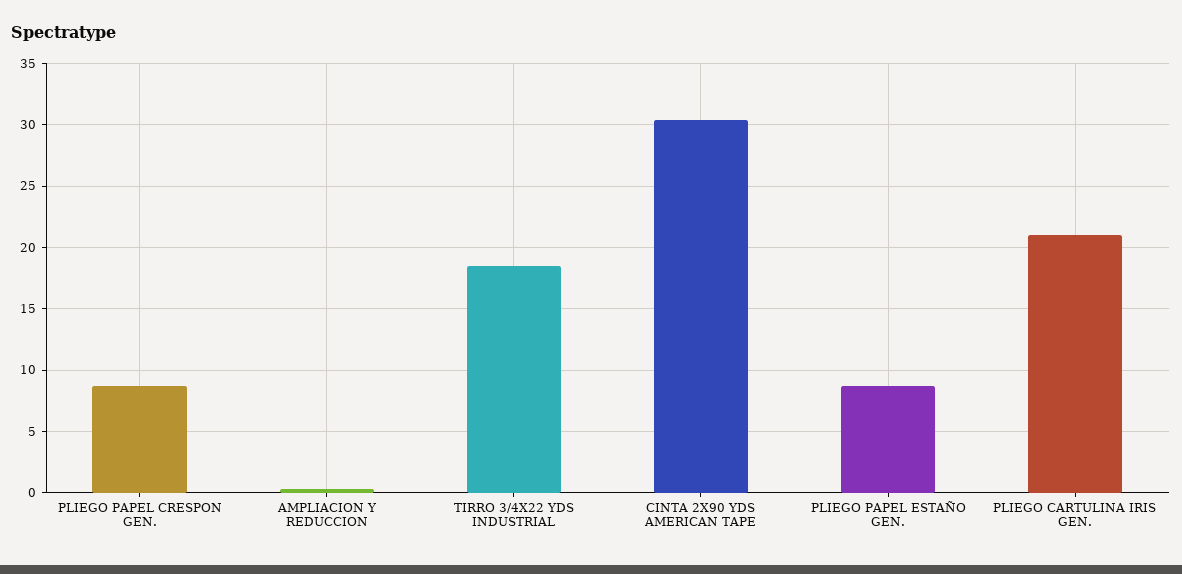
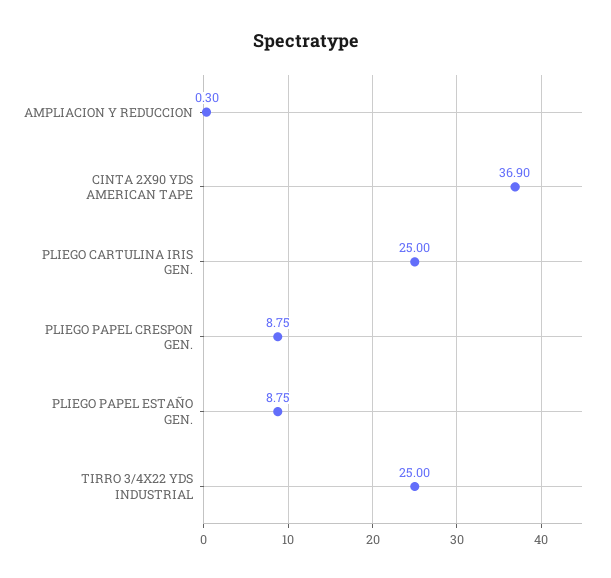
TIRRO 3/4X22 YDS INDUSTRIAL: 18.5 -> 25
CINTA 2X90 YDS AMERICAN TAPE: 30.5 -> 36.9
PLIEGO CARTULINA IRIS GEN.: 21 -> 25

